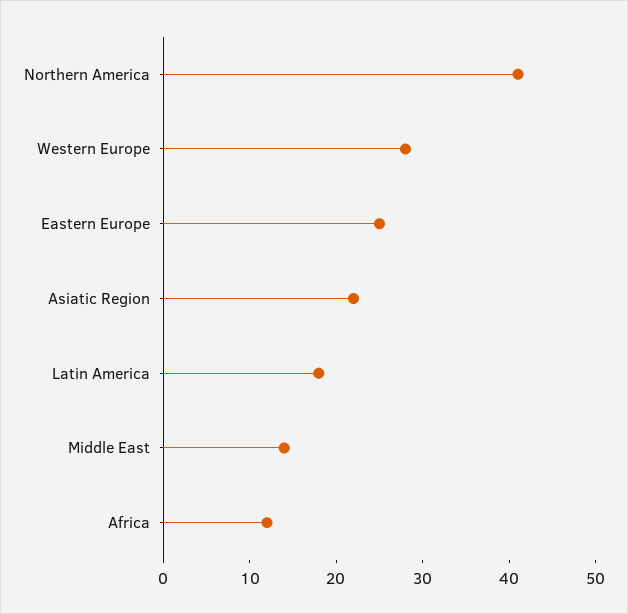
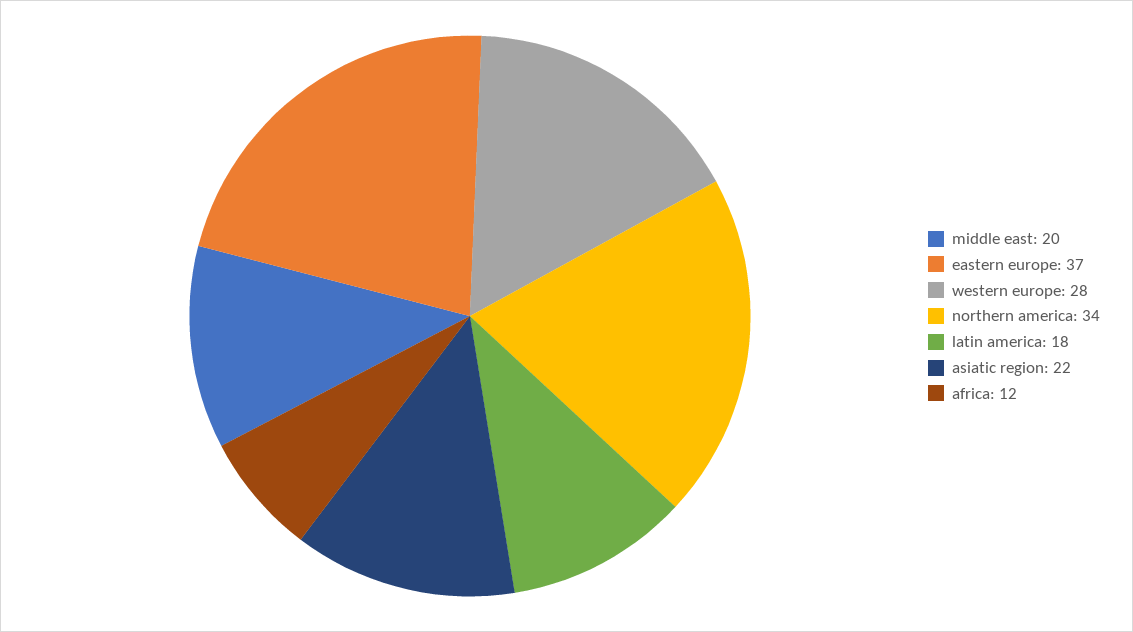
Northern America: 41 -> 34
Eastern Europe: 25 -> 37
Middle East: 14 -> 20

